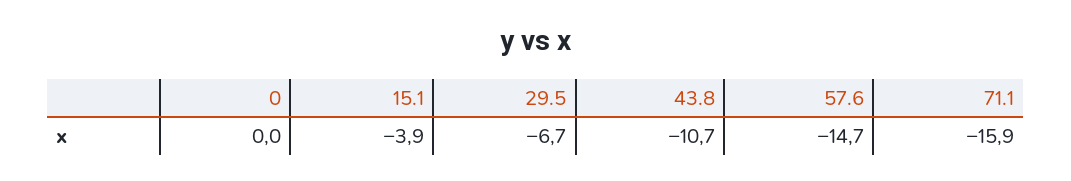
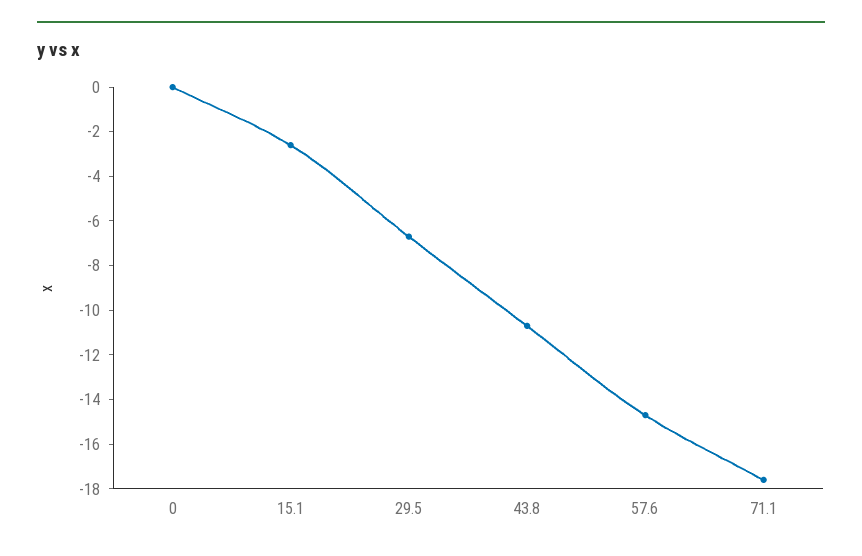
15.1: -3.9 -> -2.5
71.1: -15.9 -> -17.5

